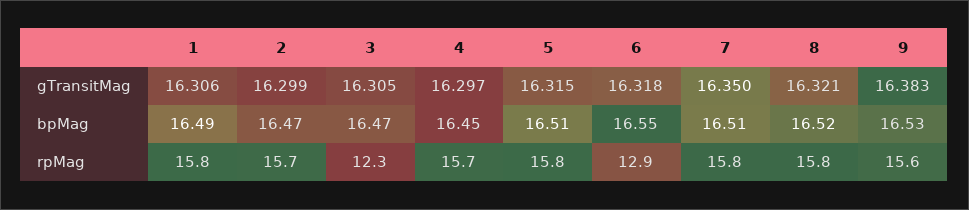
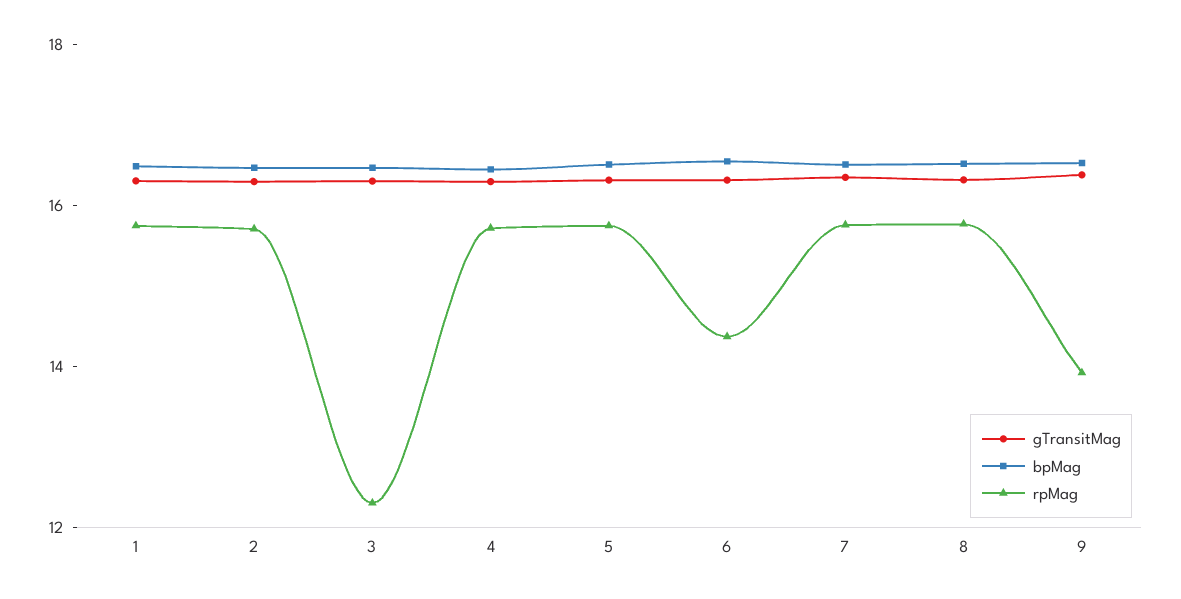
rpMag, 6: 12.9 -> 14.5
rpMag, 9: 15.6 -> 14

